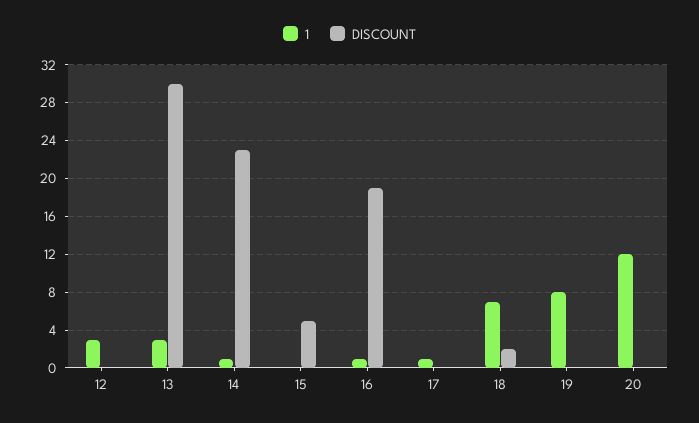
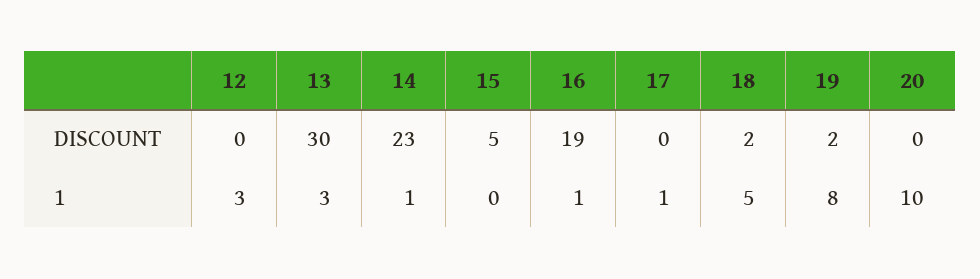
1, 18: 7 -> 5
DISCOUNT, 19: 0 -> 2
1, 20: 12 -> 10

